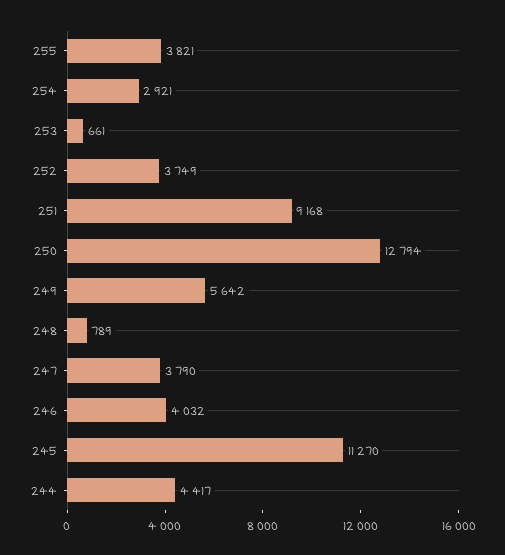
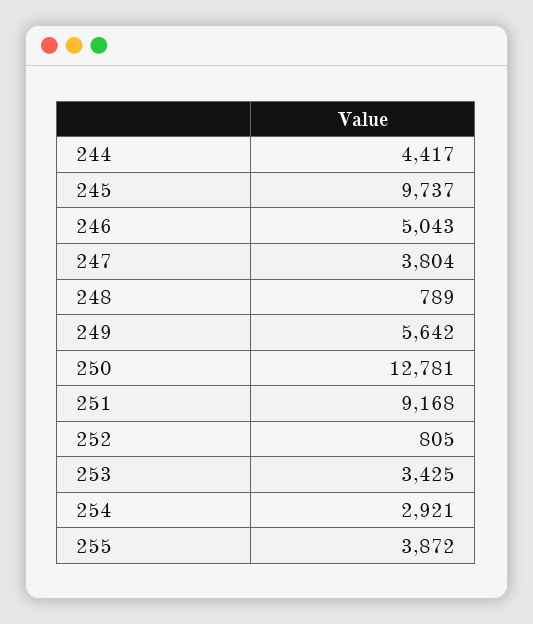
255: 3821 -> 3872
253: 661 -> 3425
252: 3749 -> 805
250: 12794 -> 12781
247: 3790 -> 3804
246: 4032 -> 5043
245: 11270 -> 9737

